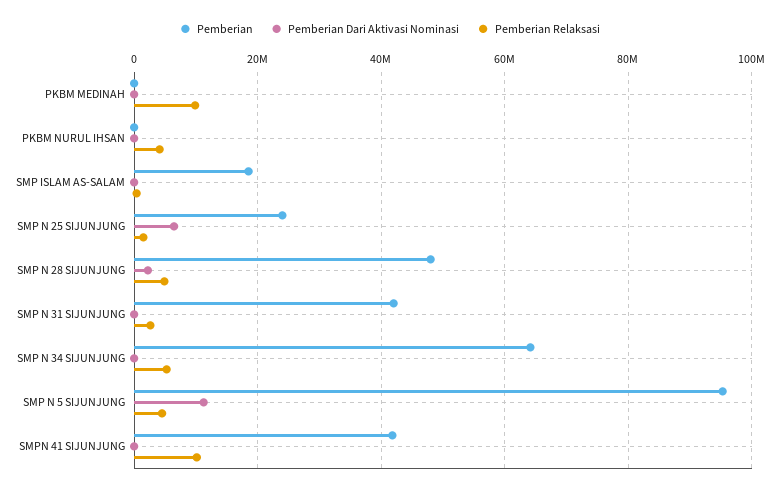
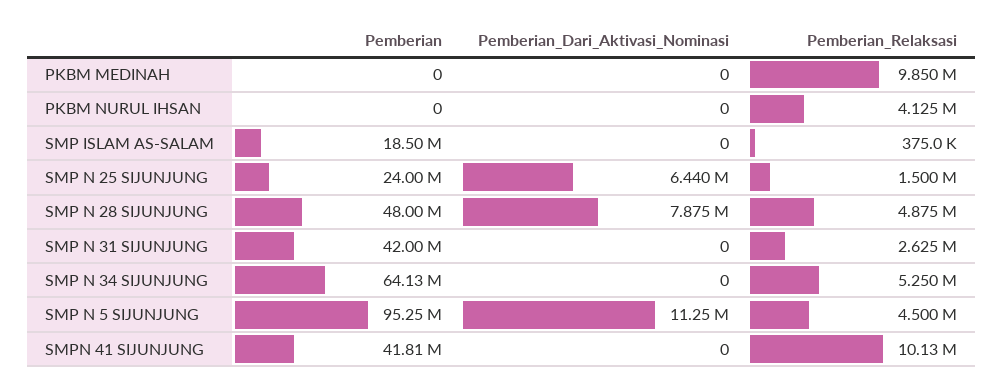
Pemberian Dari Aktivasi Nominasi, SMP N 28 SIJUNJUNG: 2000000 -> 7875000

